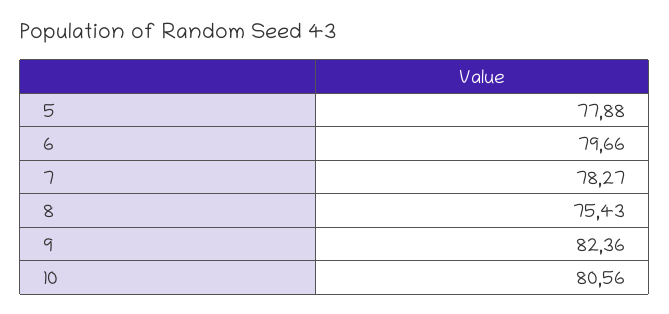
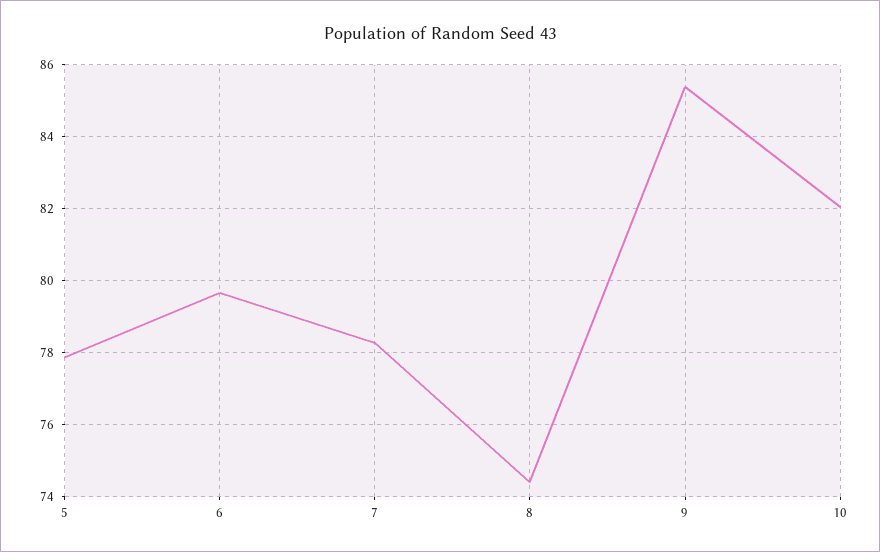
8: 75.43 -> 74.4
9: 82.36 -> 85.4
10: 80.56 -> 82

